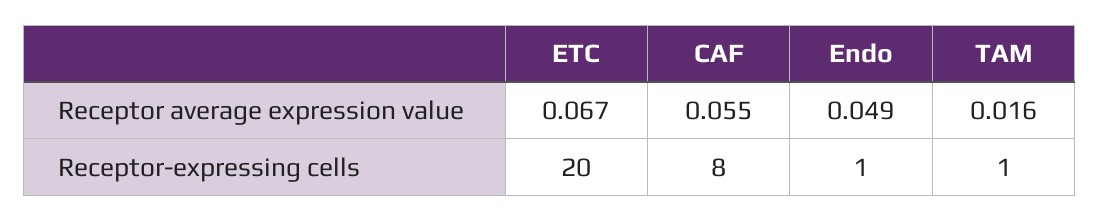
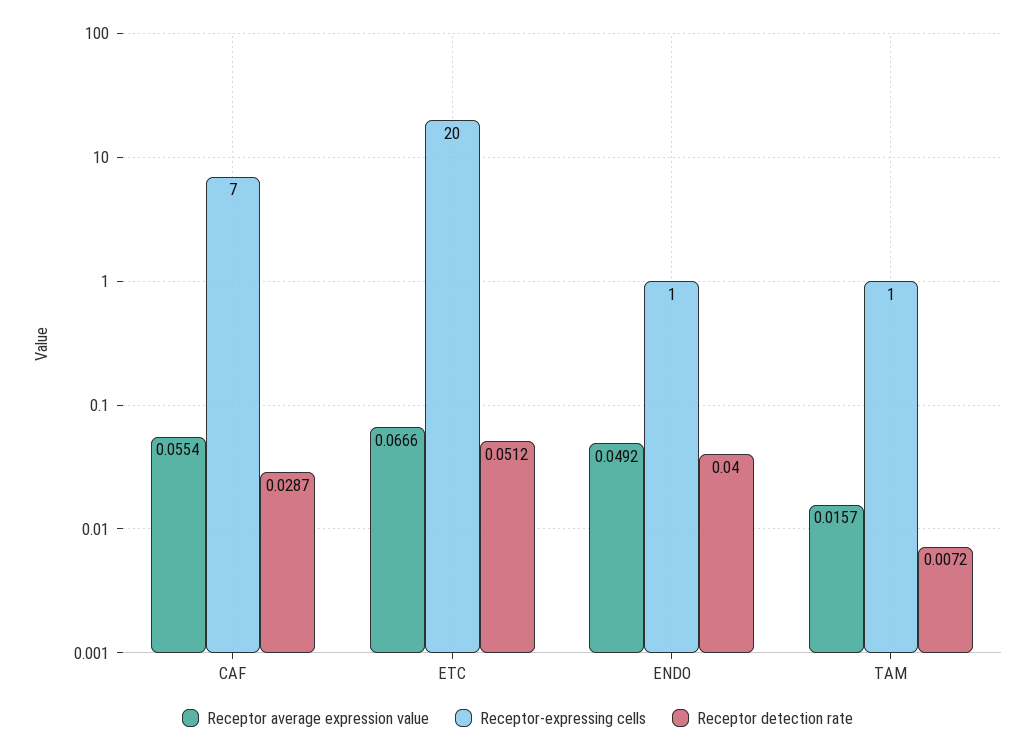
Receptor-expressing cells, CAF: 8 -> 7
Receptor detection rate, CAF: none -> 0.0287
Receptor detection rate, ETC: none -> 0.0512
Receptor detection rate, Endo: none -> 0.04
Receptor detection rate, TAM: none -> 0.0072

